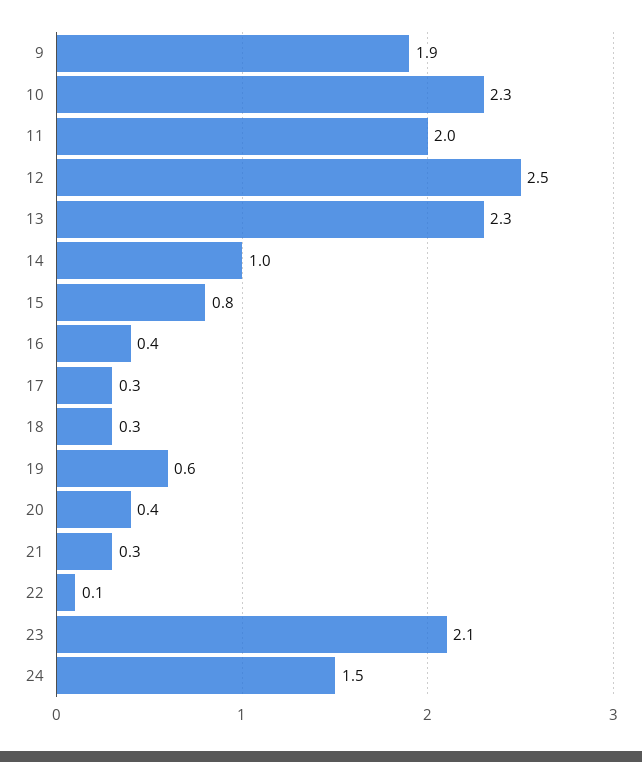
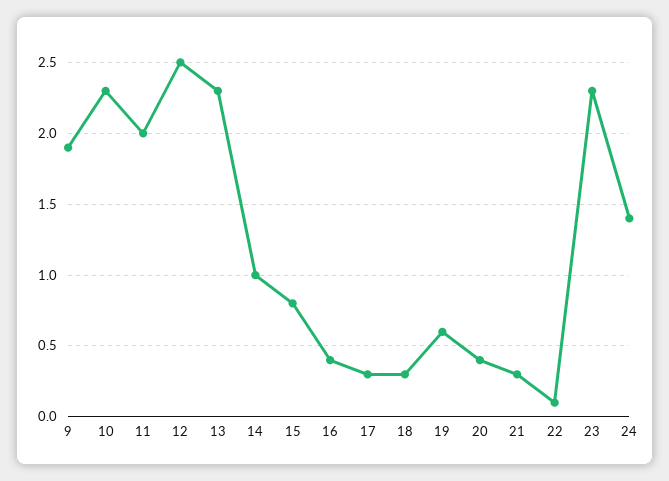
23: 2.1 -> 2.3
24: 1.5 -> 1.4

